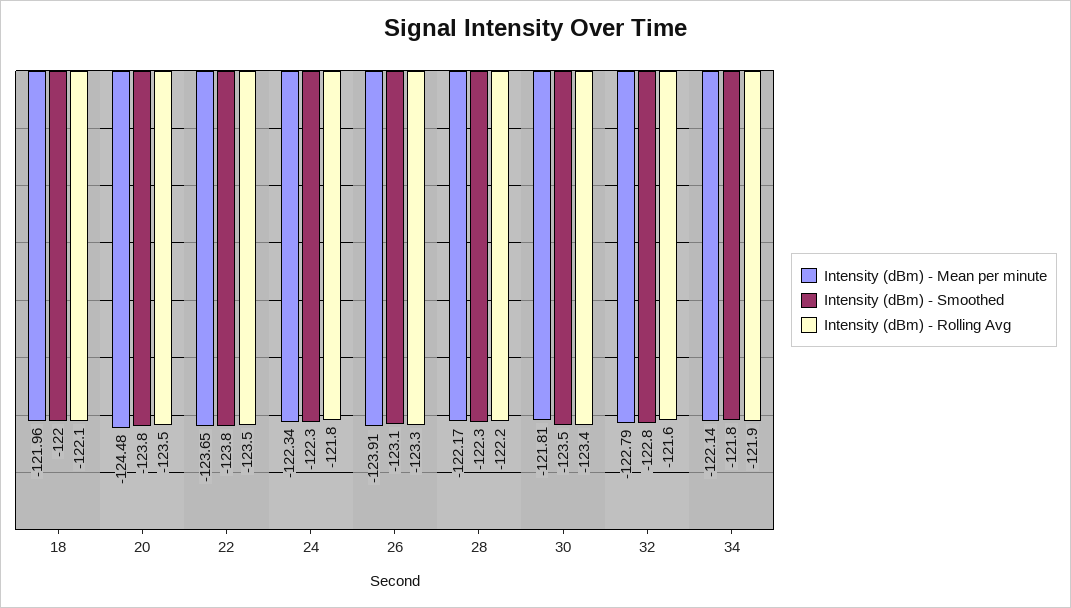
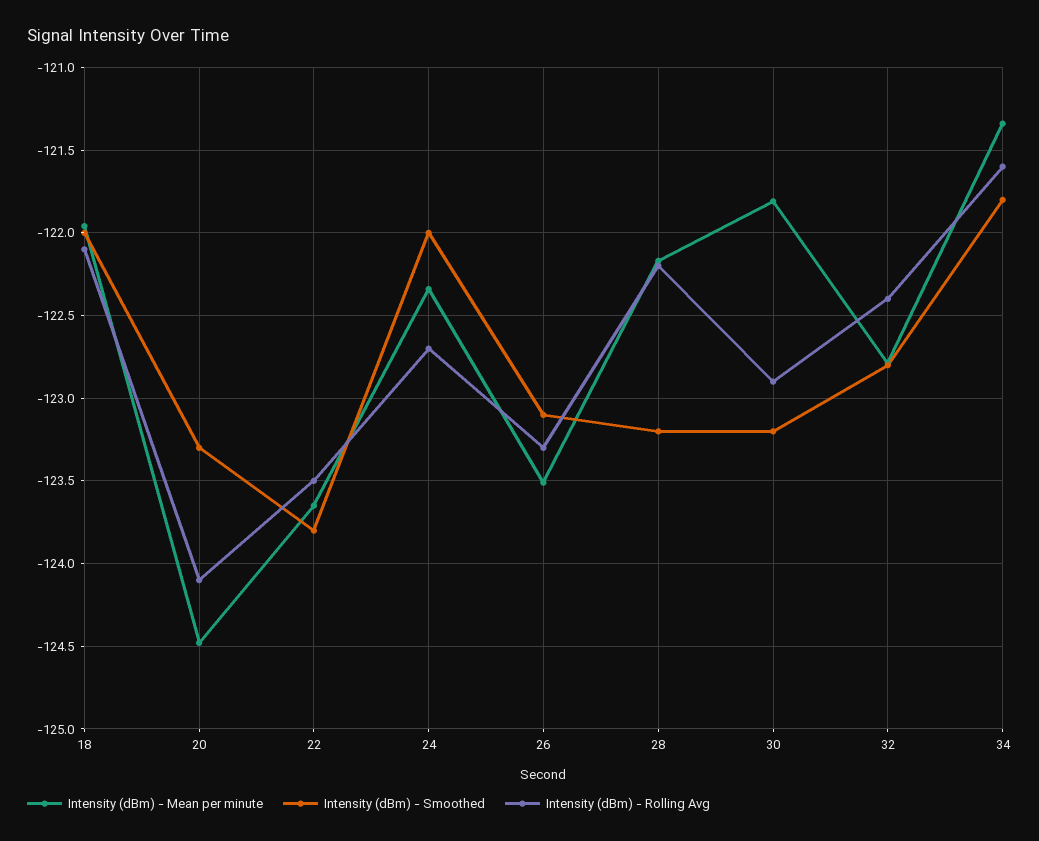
Intensity (dBm) - Smoothed, 20: -123.8 -> -123.3
Intensity (dBm) - Rolling Avg, 20: -123.5 -> -124.1
Intensity (dBm) - Smoothed, 24: -122.3 -> -122
Intensity (dBm) - Rolling Avg, 24: -121.8 -> -122.7
Intensity (dBm) - Mean per minute, 26: -123.91 -> -123.5
Intensity (dBm) - Smoothed, 28: -122.3 -> -123.2
Intensity (dBm) - Smoothed, 30: -123.5 -> -123.2
Intensity (dBm) - Rolling Avg, 30: -123.4 -> -122.9
Intensity (dBm) - Rolling Avg, 32: -121.6 -> -122.4
Intensity (dBm) - Mean per minute, 34: -122.14 -> -121.35
Intensity (dBm) - Rolling Avg, 34: -121.9 -> -121.6

